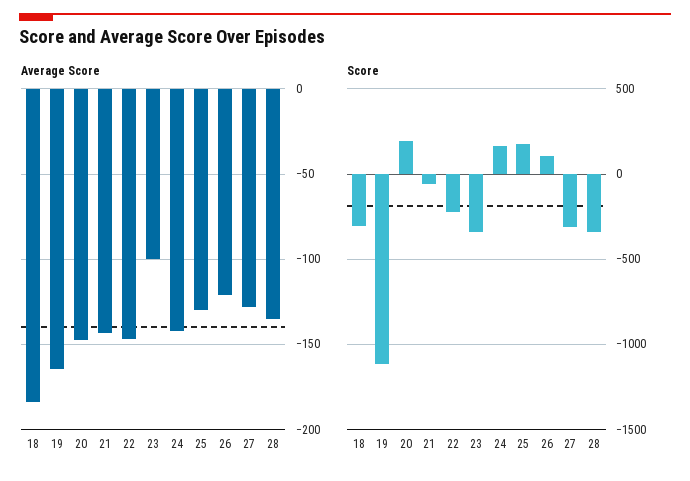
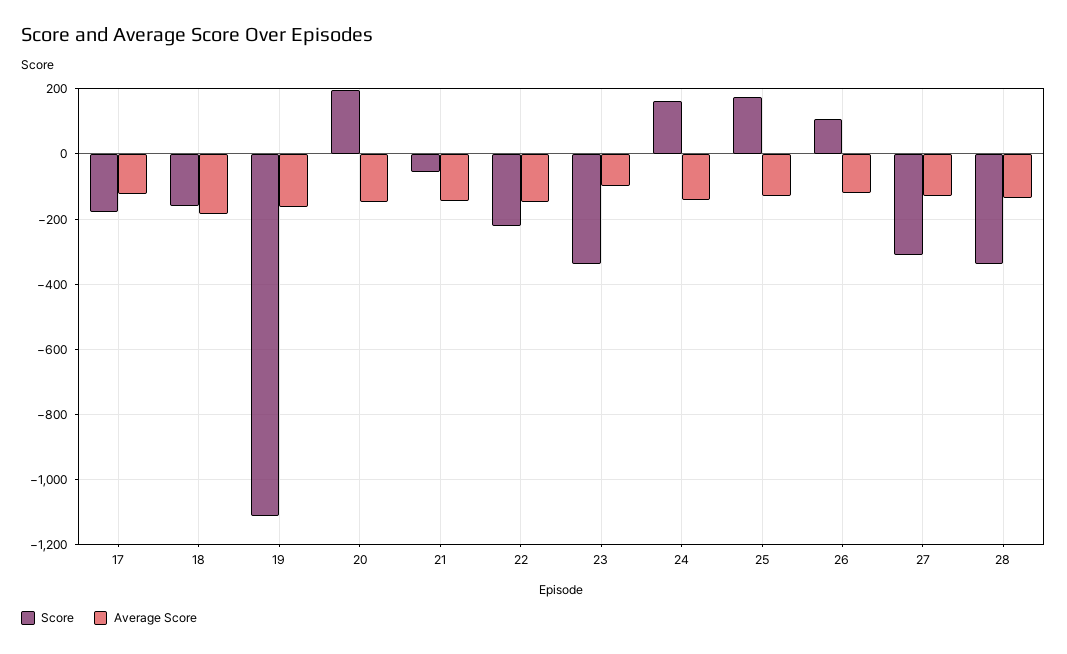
Score, 18: -300 -> -160
Score, 17: none -> -180
Average Score, 17: none -> -120

